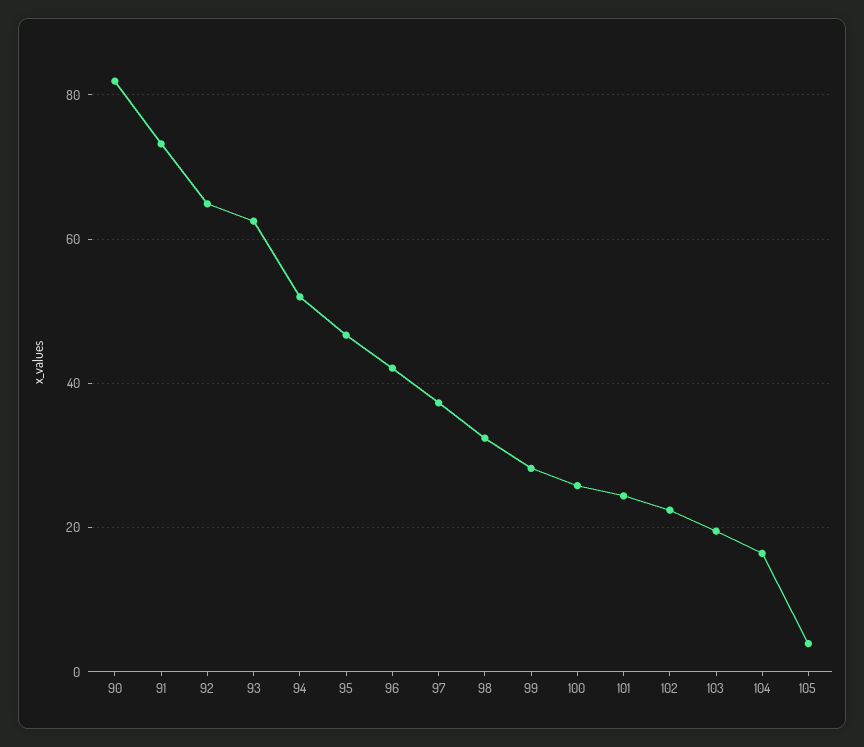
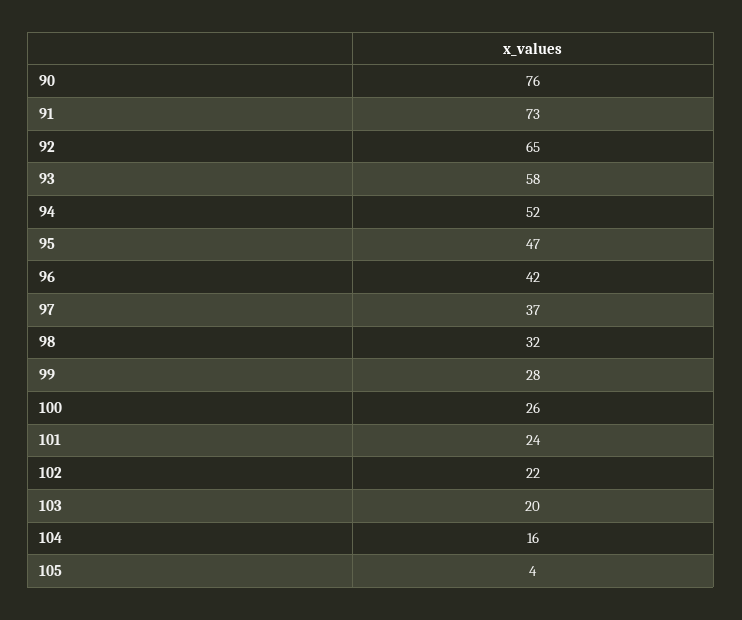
90: 82 -> 76
93: 62 -> 58

